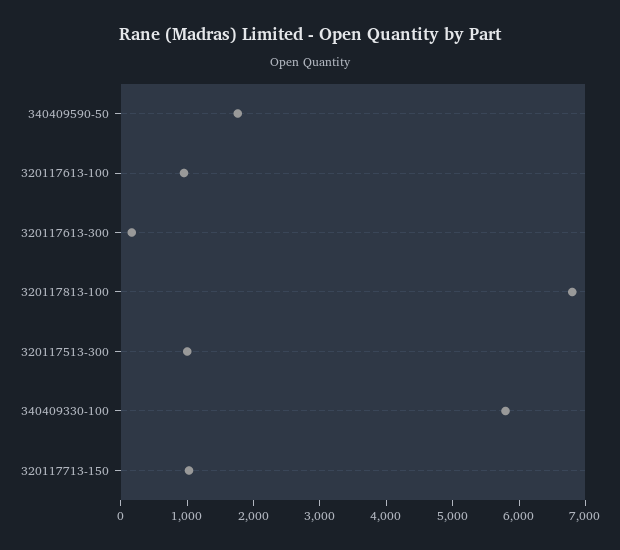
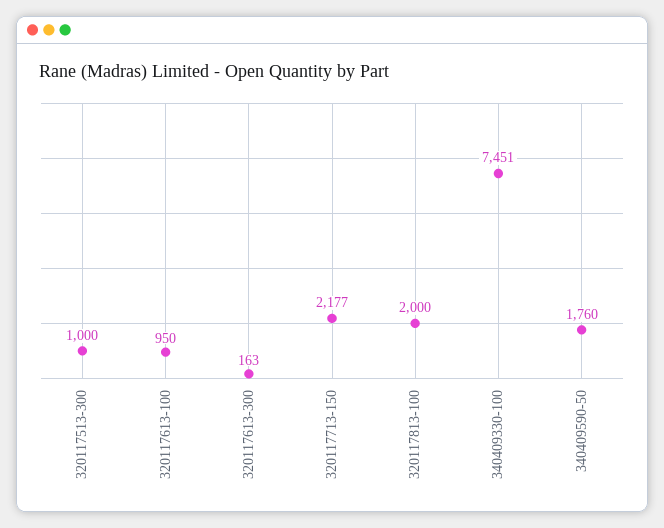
320117813-100: 6800 -> 2000
340409330-100: 5800 -> 7451
320117713-150: 1000 -> 2177

